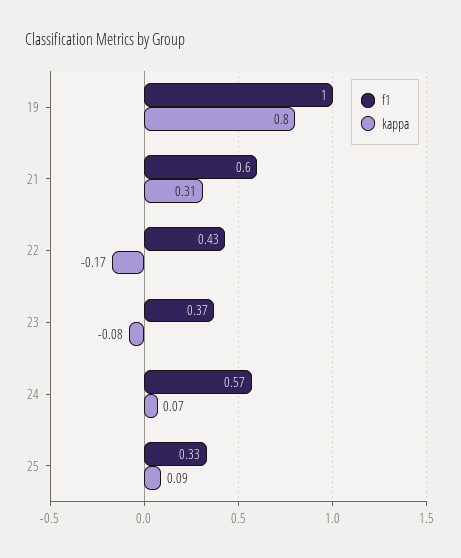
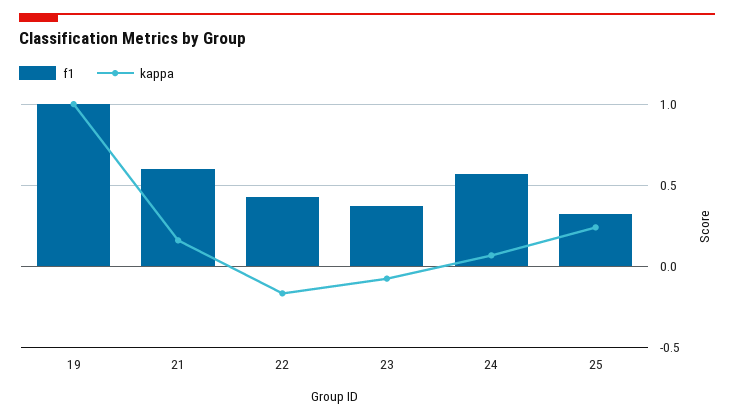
kappa, 19: 0.8 -> 1
kappa, 21: 0.31 -> 0.15
kappa, 25: 0.09 -> 0.25

